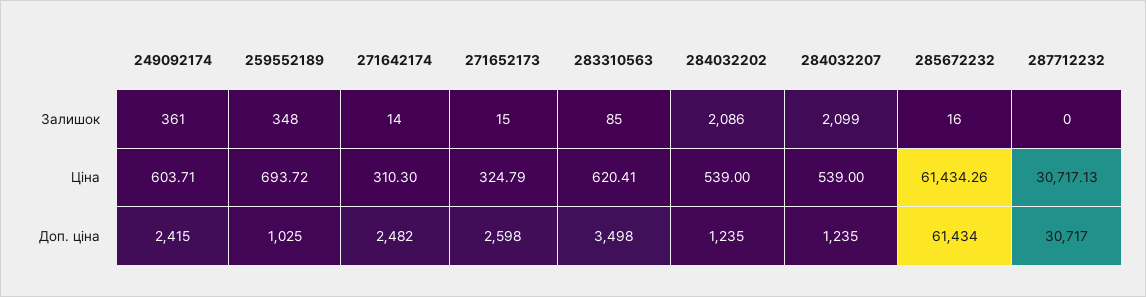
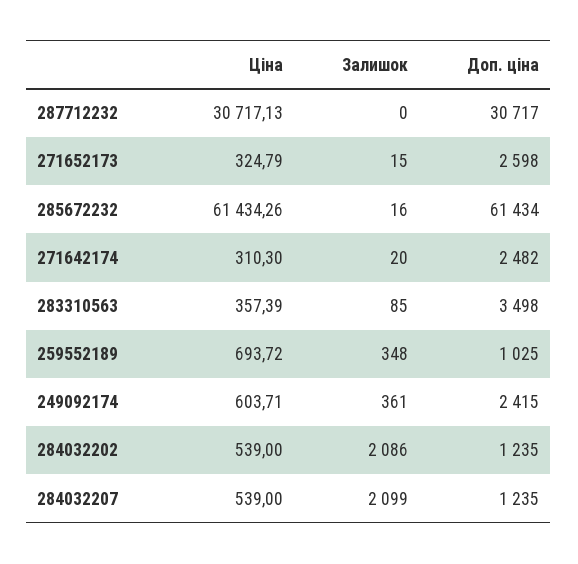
271642174, Залишок: 14 -> 20
283310563, Ціна: 620.41 -> 357.39

